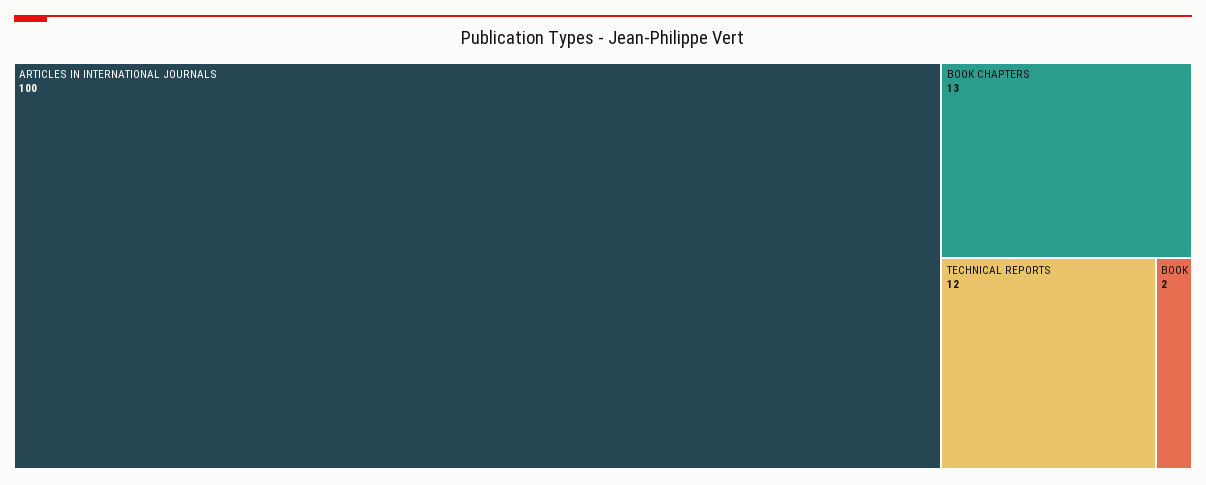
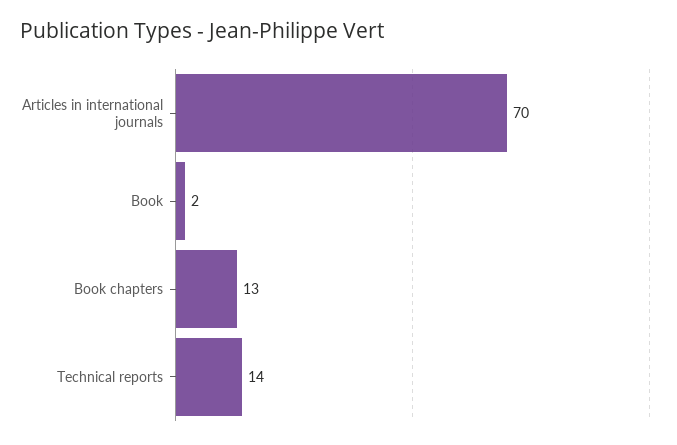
ARTICLES IN INTERNATIONAL JOURNALS: 100 -> 70
TECHNICAL REPORTS: 12 -> 14

